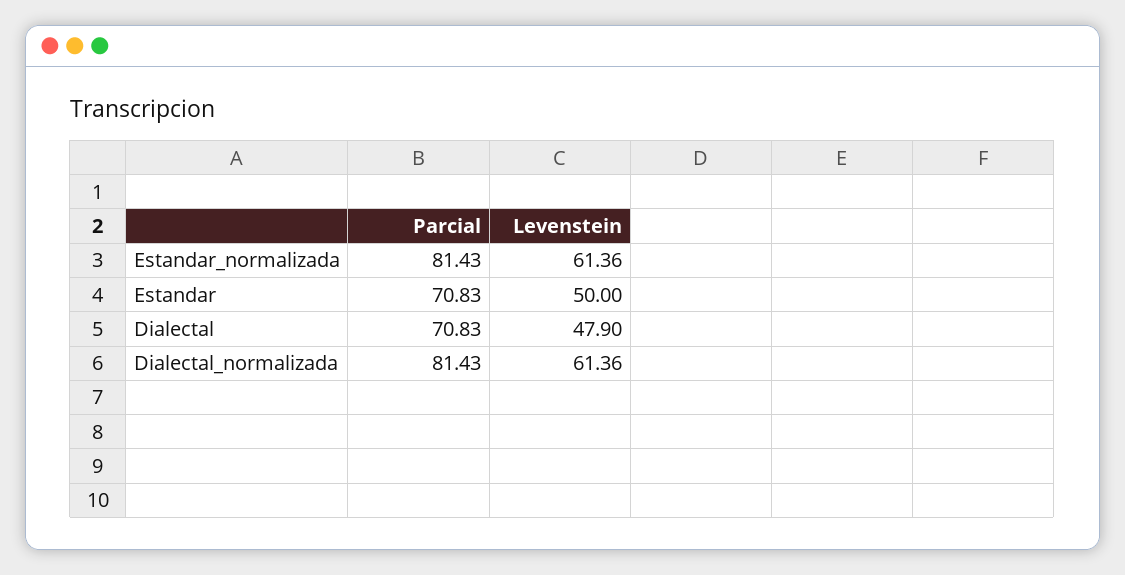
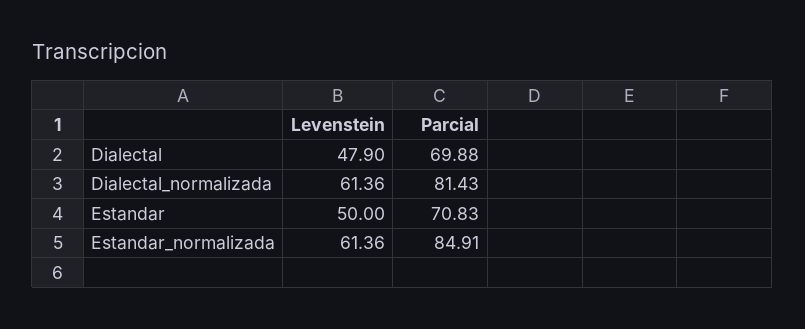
Parcial, Estandar_normalizada: 81.43 -> 84.91
Parcial, Dialectal: 70.83 -> 69.88

